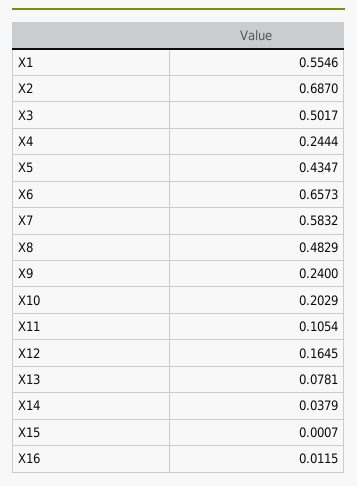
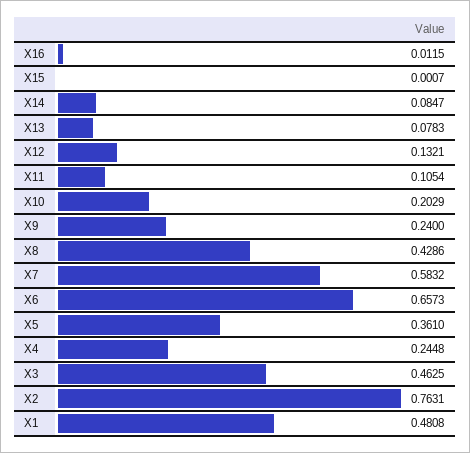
X1: 0.5546 -> 0.4808
X2: 0.687 -> 0.7631
X3: 0.5017 -> 0.4625
X4: 0.2444 -> 0.2448
X5: 0.4347 -> 0.361
X8: 0.4829 -> 0.4286
X12: 0.1645 -> 0.1321
X13: 0.0781 -> 0.0783
X14: 0.0379 -> 0.0847

